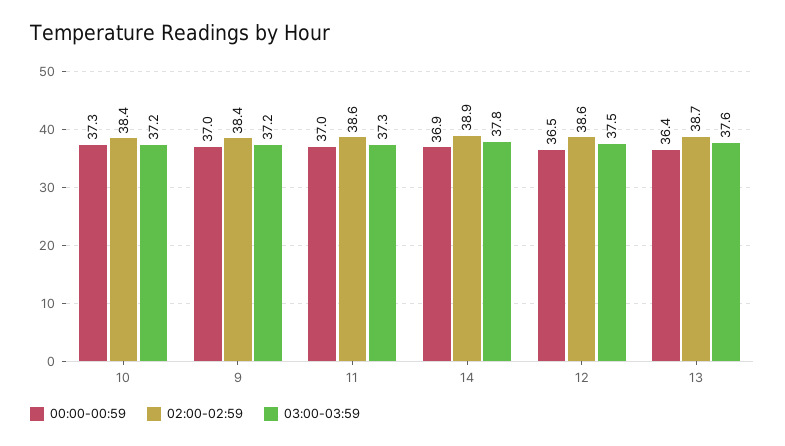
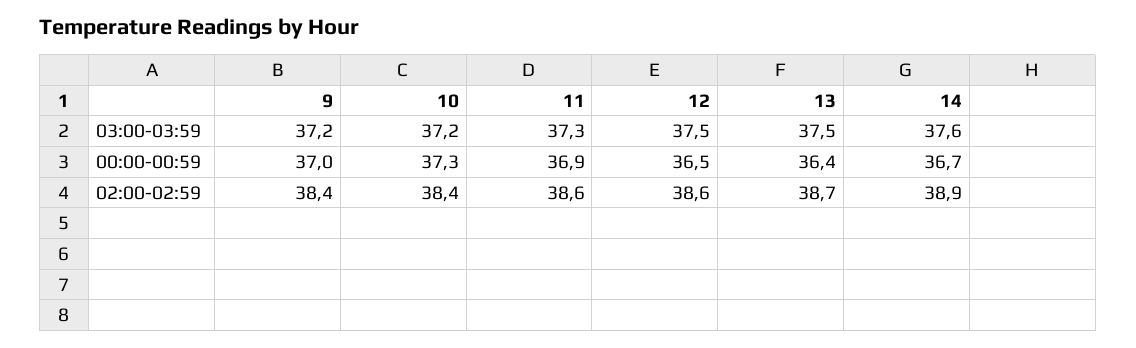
00:00-00:59, 11: 37 -> 36.9
00:00-00:59, 14: 36.9 -> 36.7
03:00-03:59, 14: 37.8 -> 37.6
03:00-03:59, 13: 37.6 -> 37.5

